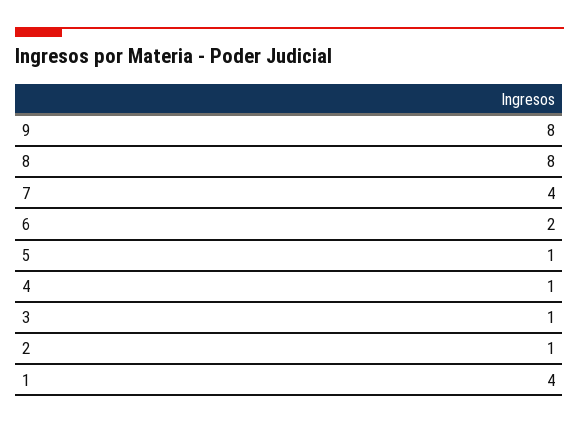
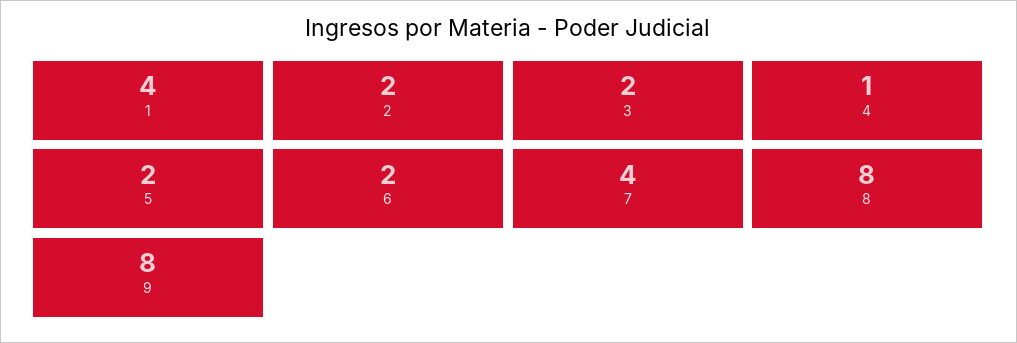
5: 1 -> 2
3: 1 -> 2
2: 1 -> 2

